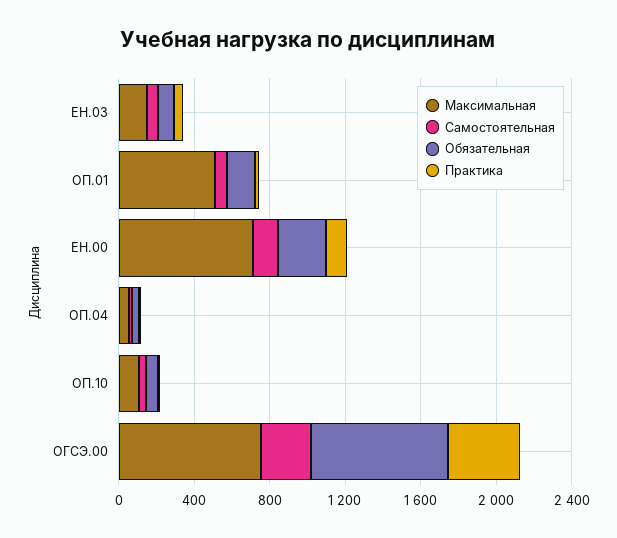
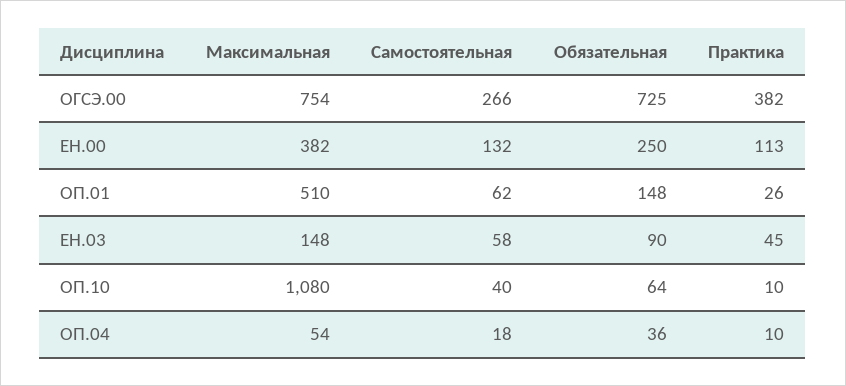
Максимальная, ЕН.00: 700 -> 382
Максимальная, ОП.10: 100 -> 1080

